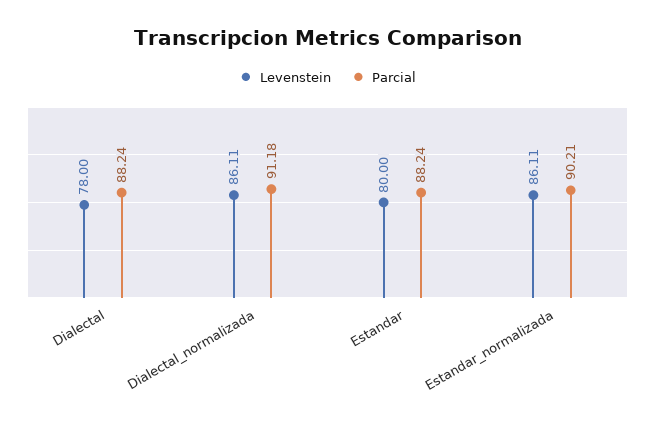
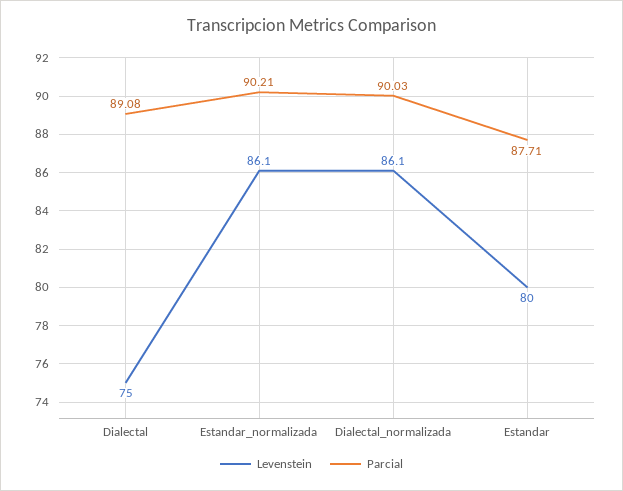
Levenstein, Dialectal: 78 -> 75
Parcial, Dialectal: 88.24 -> 89.08
Parcial, Dialectal_normalizada: 91.18 -> 90.03
Parcial, Estandar: 88.24 -> 87.71

